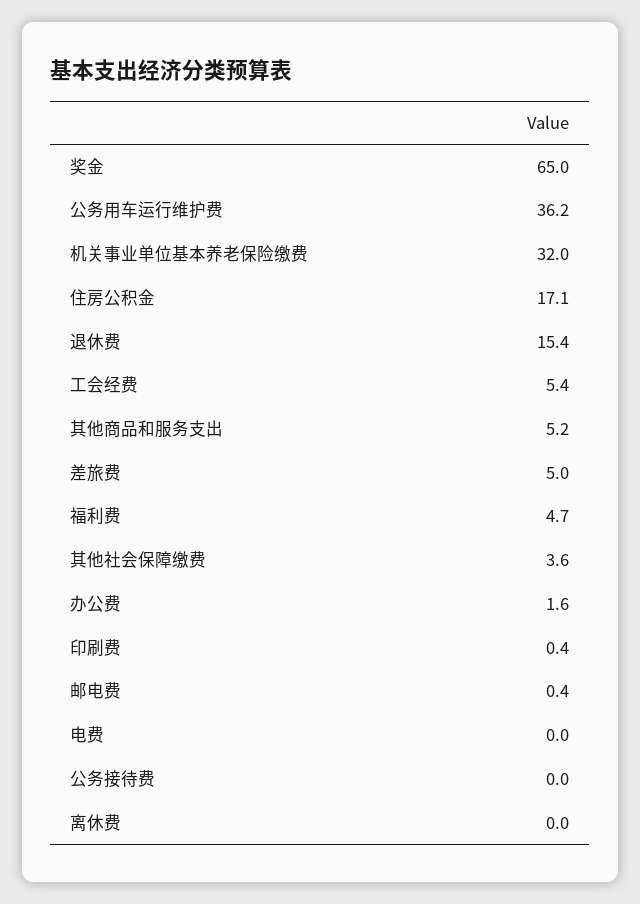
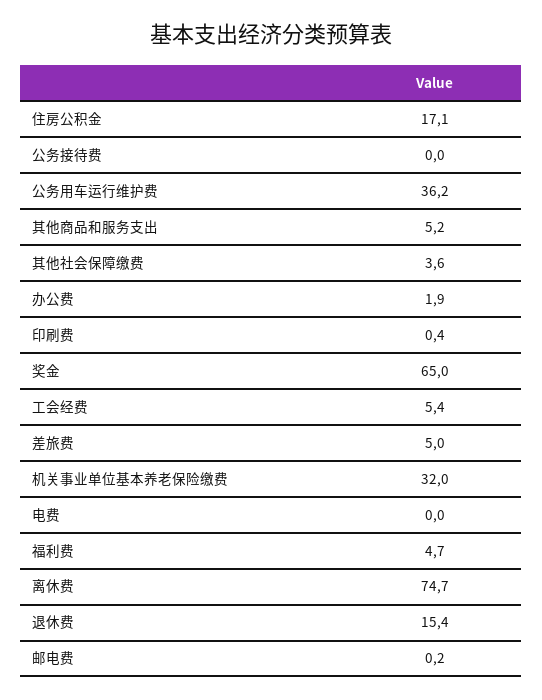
办公费: 1.6 -> 1.9
邮电费: 0.4 -> 0.2
离休费: 0 -> 74.7

